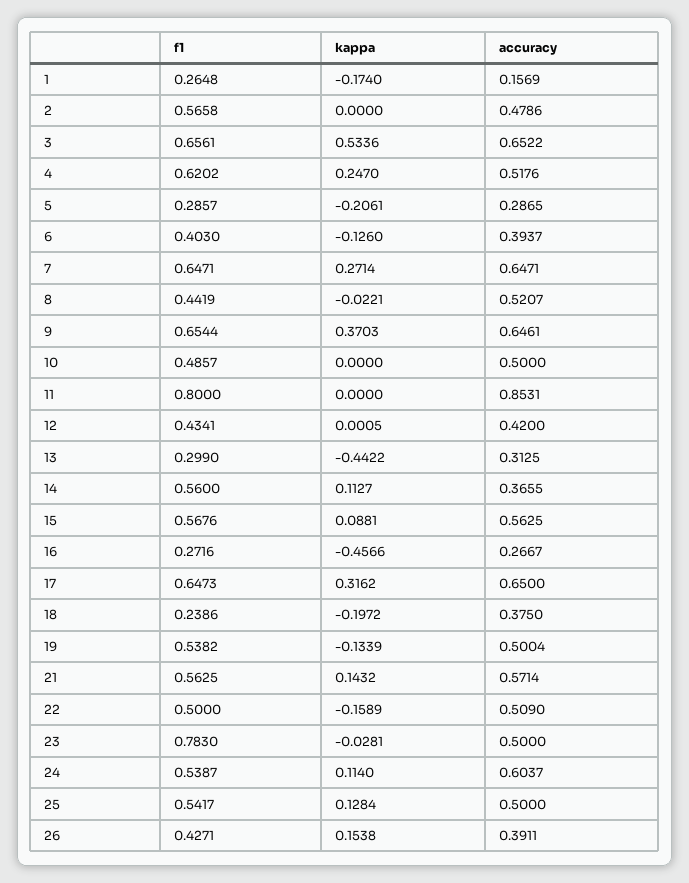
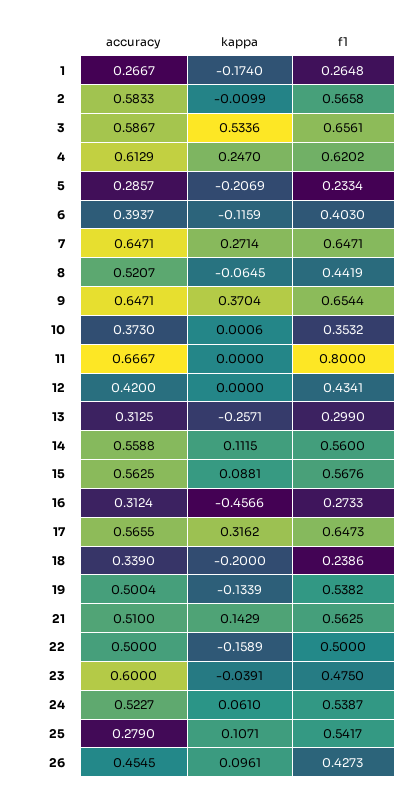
accuracy, 1: 0.1569 -> 0.2667
kappa, 2: 0 -> -0.0099
accuracy, 2: 0.4786 -> 0.5833
accuracy, 3: 0.6522 -> 0.5867
accuracy, 4: 0.5176 -> 0.6129
f1, 5: 0.2857 -> 0.2334
kappa, 5: -0.2061 -> -0.2069
accuracy, 5: 0.2865 -> 0.2857
kappa, 6: -0.126 -> -0.1159
kappa, 8: -0.0221 -> -0.0645
kappa, 9: 0.3703 -> 0.3704
accuracy, 9: 0.6461 -> 0.6471
f1, 10: 0.4857 -> 0.3532
kappa, 10: 0 -> 0.0006
accuracy, 10: 0.5 -> 0.373
accuracy, 11: 0.8531 -> 0.6667
kappa, 12: 0.0005 -> 0
kappa, 13: -0.4422 -> -0.2571
kappa, 14: 0.1127 -> 0.1115
accuracy, 14: 0.3655 -> 0.5588
f1, 16: 0.2716 -> 0.2733
accuracy, 16: 0.2667 -> 0.3124
accuracy, 17: 0.65 -> 0.5655
kappa, 18: -0.1972 -> -0.2
accuracy, 18: 0.375 -> 0.339
kappa, 21: 0.1432 -> 0.1429
accuracy, 21: 0.5714 -> 0.51
accuracy, 22: 0.509 -> 0.5
f1, 23: 0.783 -> 0.475
kappa, 23: -0.0281 -> -0.0391
accuracy, 23: 0.5 -> 0.6
kappa, 24: 0.114 -> 0.061
accuracy, 24: 0.6037 -> 0.5227
kappa, 25: 0.1284 -> 0.1071
accuracy, 25: 0.5 -> 0.279
f1, 26: 0.4271 -> 0.4273
kappa, 26: 0.1538 -> 0.0961
accuracy, 26: 0.3911 -> 0.4545

